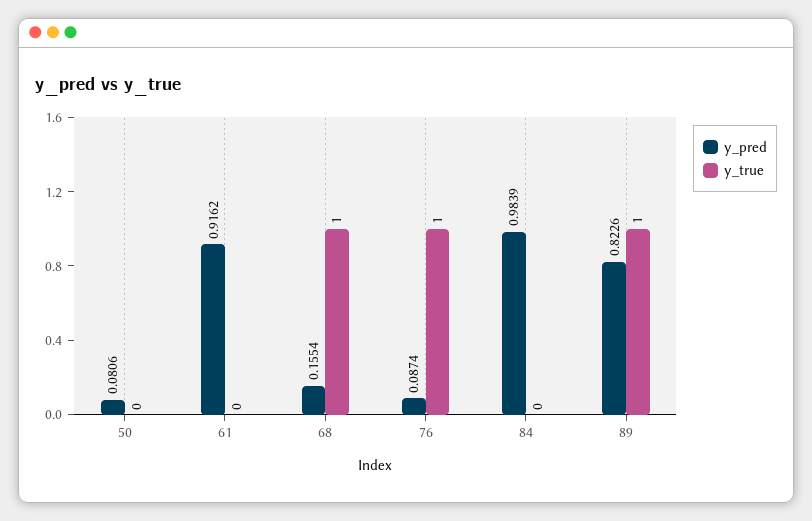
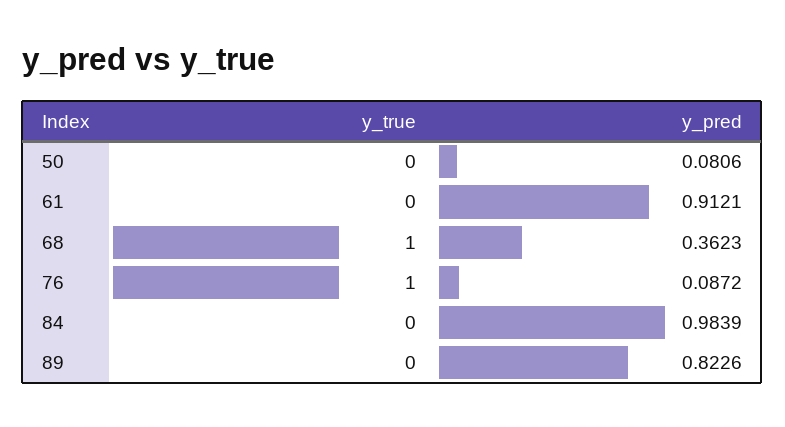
y_pred, 61: 0.9162 -> 0.9121
y_pred, 68: 0.1554 -> 0.3623
y_pred, 76: 0.0874 -> 0.0872
y_true, 89: 1 -> 0

